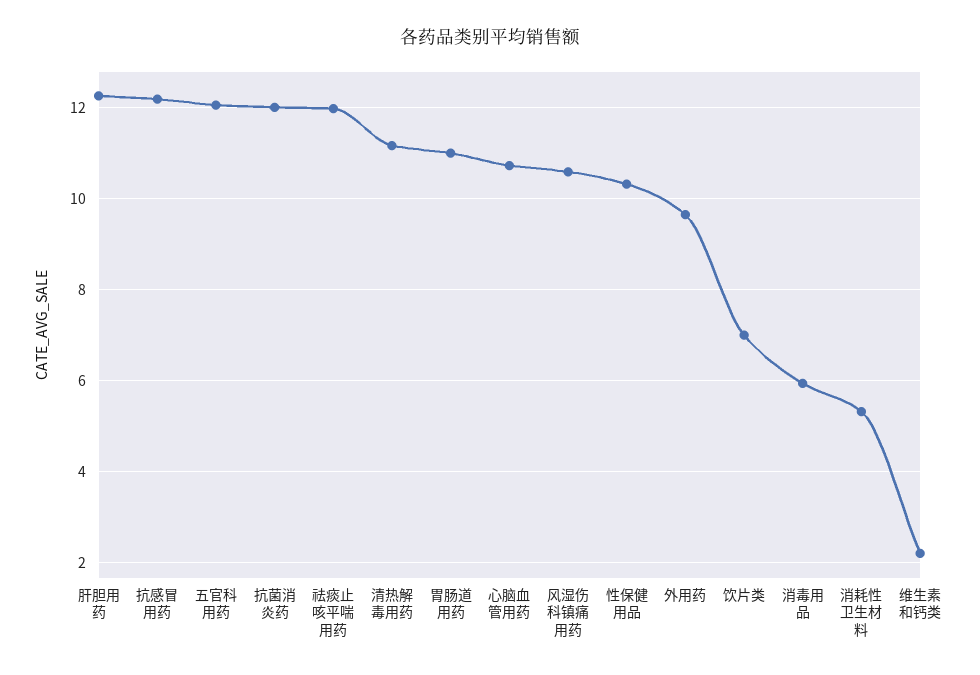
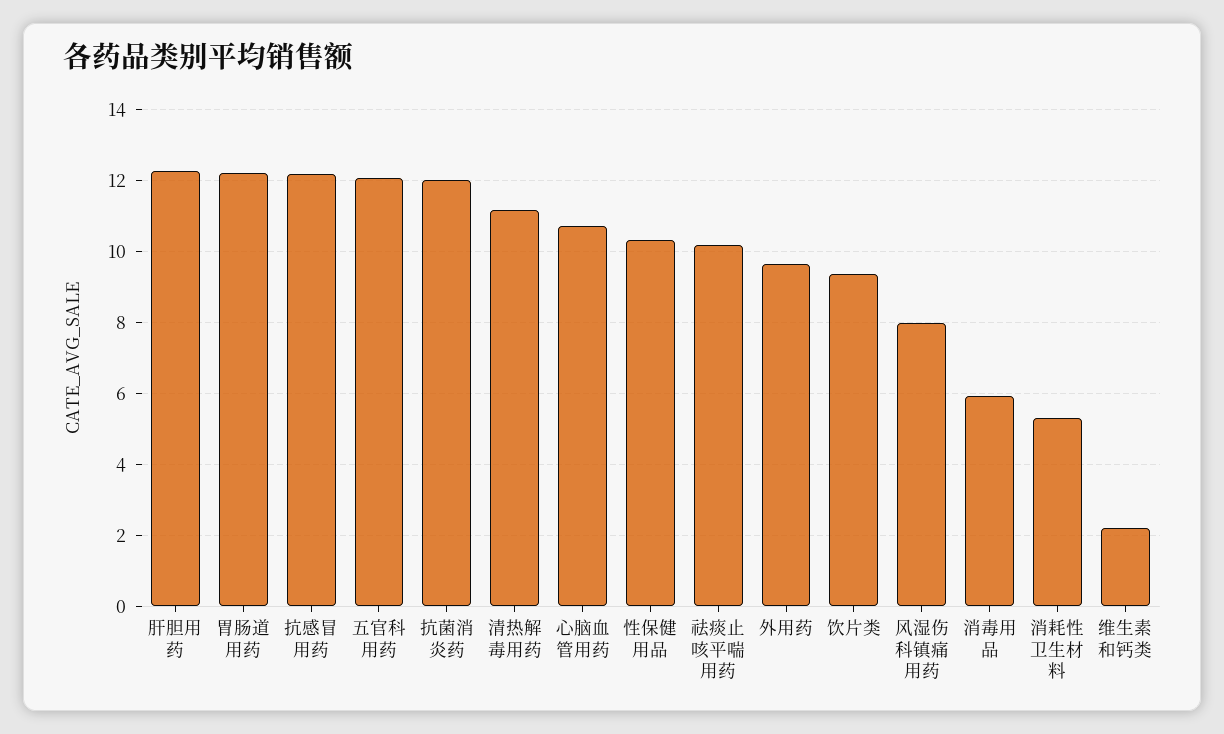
祛痰止咳平喘用药: 12 -> 10.2
胃肠道用药: 11 -> 12.2
风湿伤科镇痛用药: 10.6 -> 8
饮片类: 7 -> 9.4

